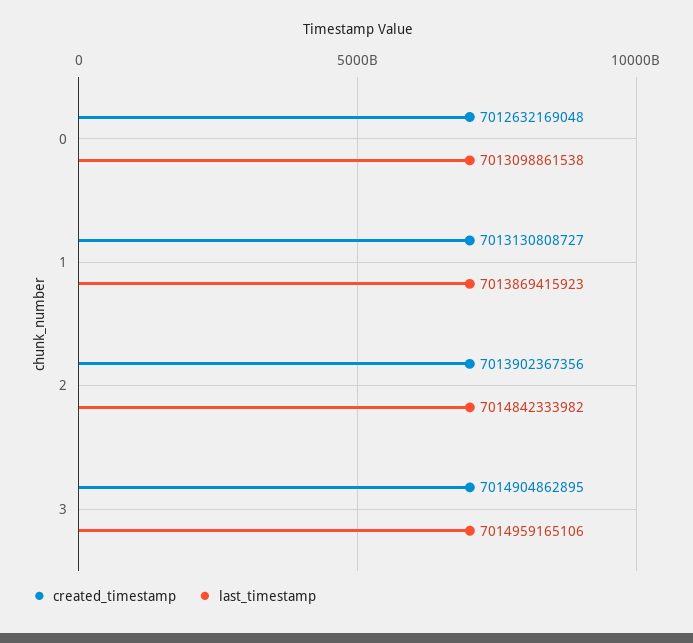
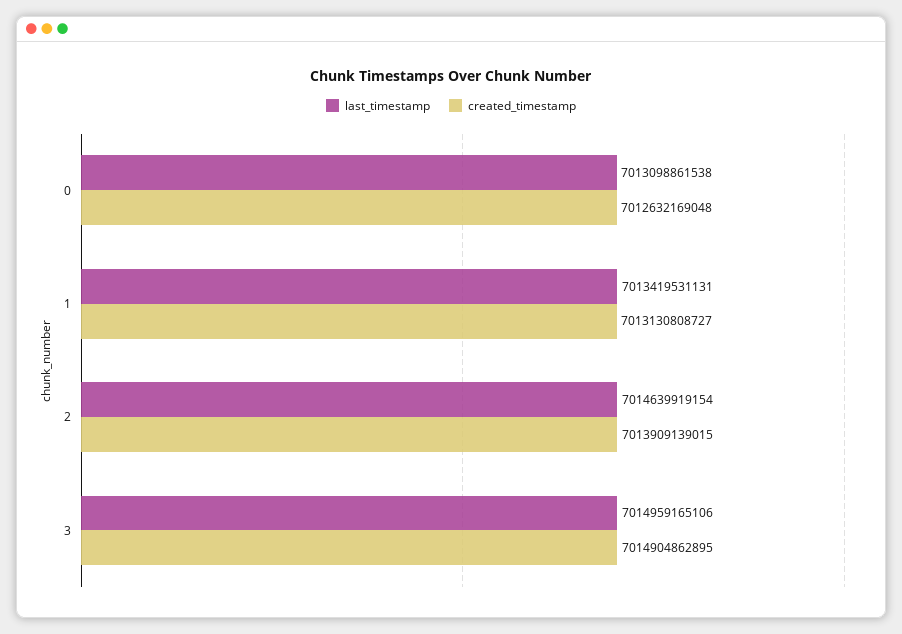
last_timestamp, 1: 7013869415923 -> 7013419531131
created_timestamp, 2: 7013902367356 -> 7013909139015
last_timestamp, 2: 7014842333982 -> 7014639919154

